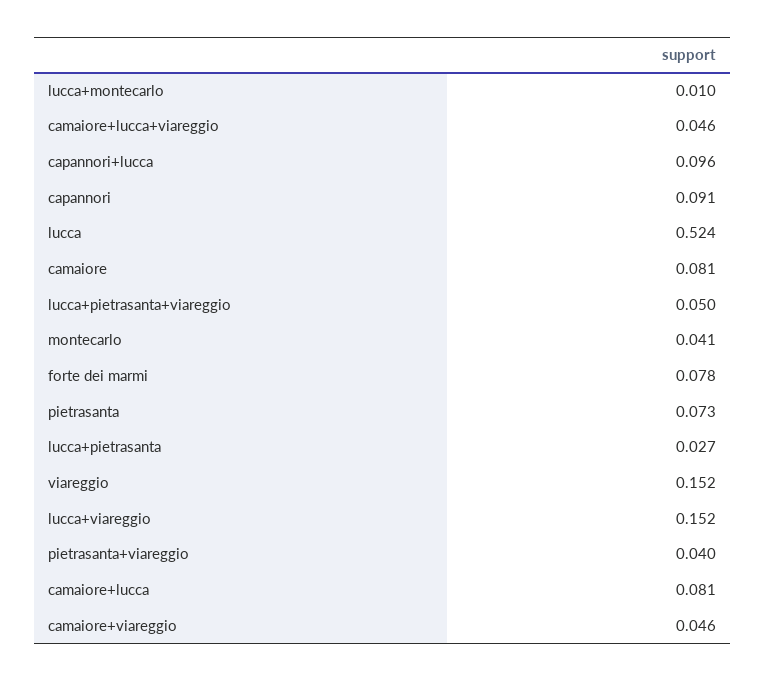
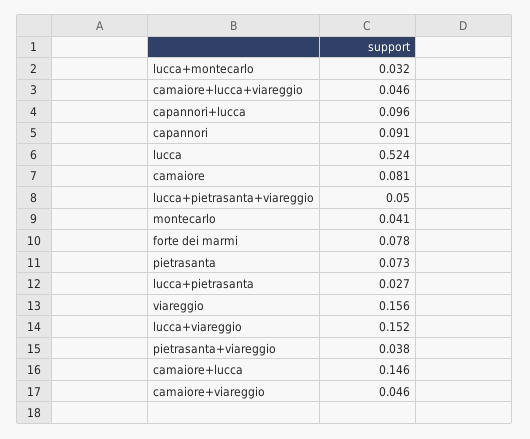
lucca+montecarlo: 0.01 -> 0.032
viareggio: 0.152 -> 0.156
pietrasanta+viareggio: 0.04 -> 0.038
camaiore+lucca: 0.081 -> 0.146

